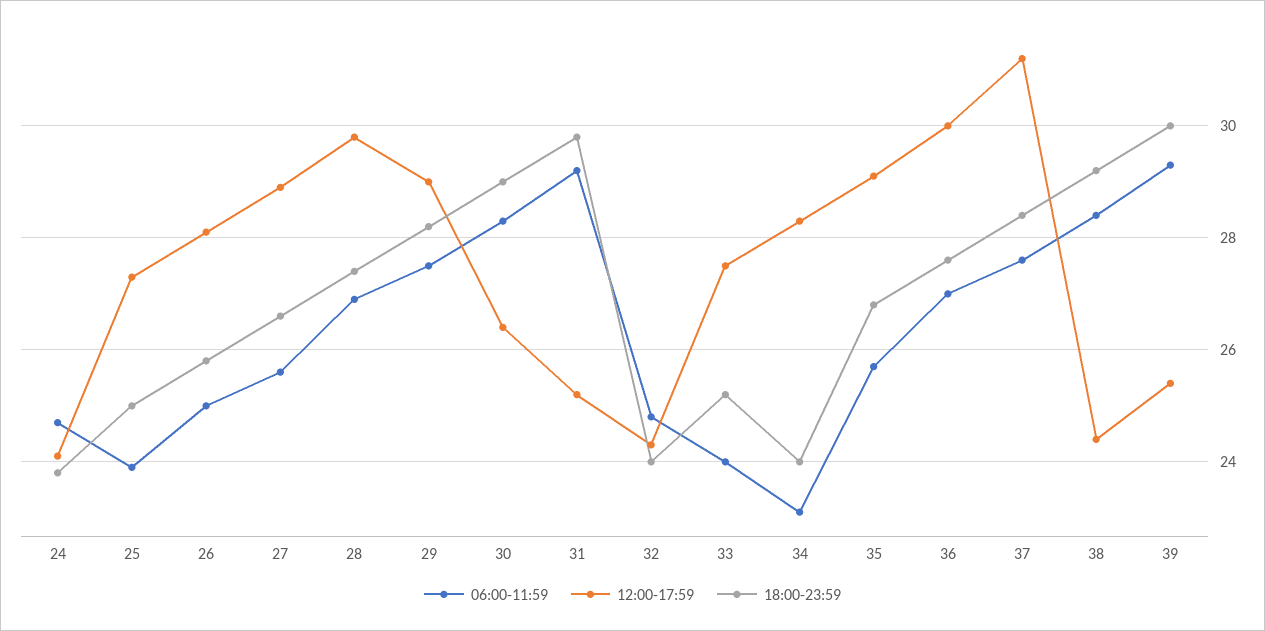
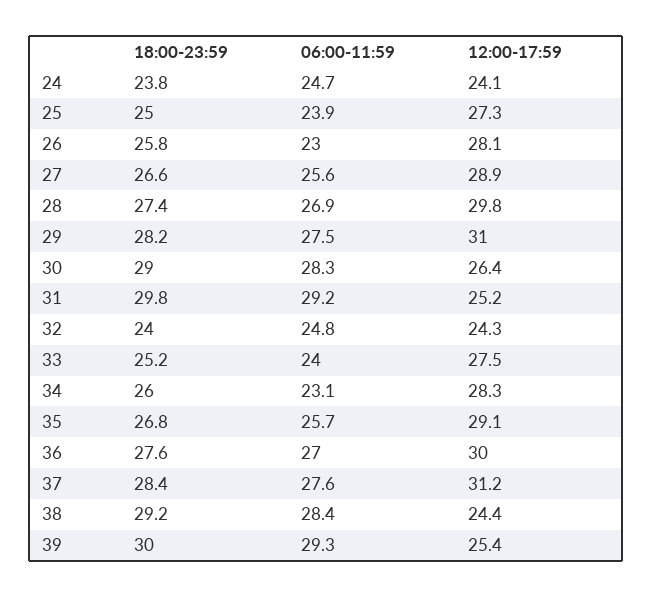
06:00-11:59, 26: 25 -> 23
12:00-17:59, 29: 29 -> 31
18:00-23:59, 34: 24 -> 26

